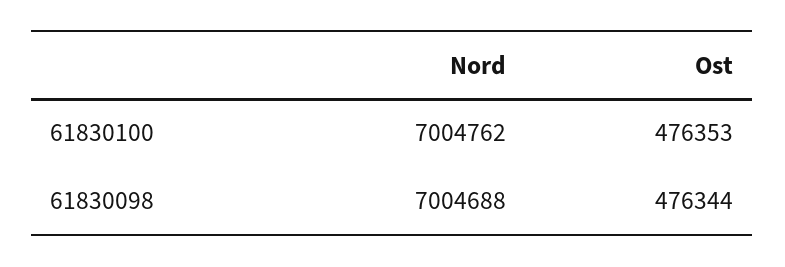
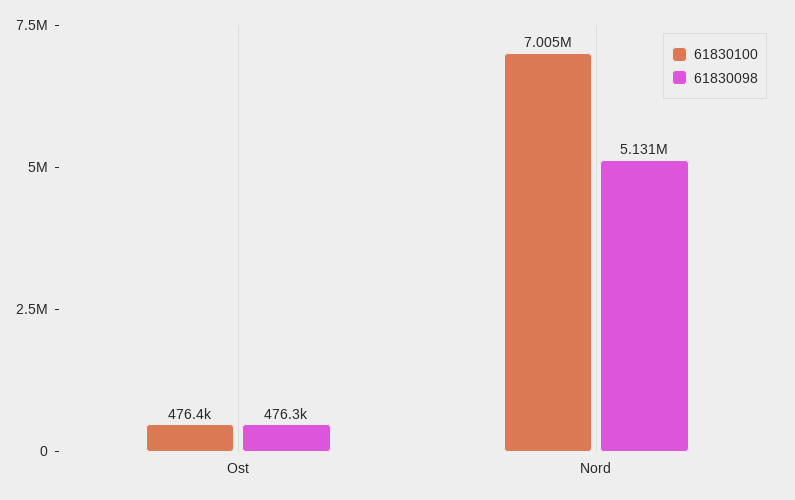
61830098, Nord: 7004688 -> 5131000

